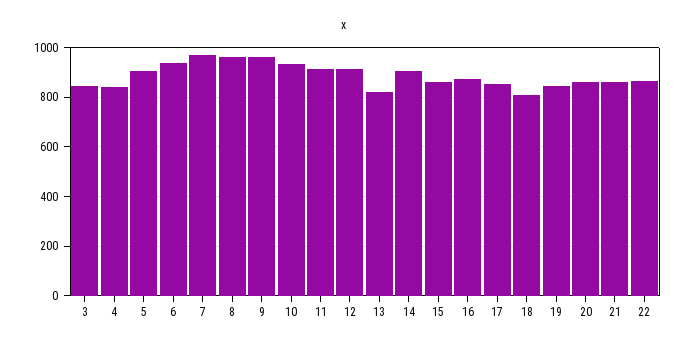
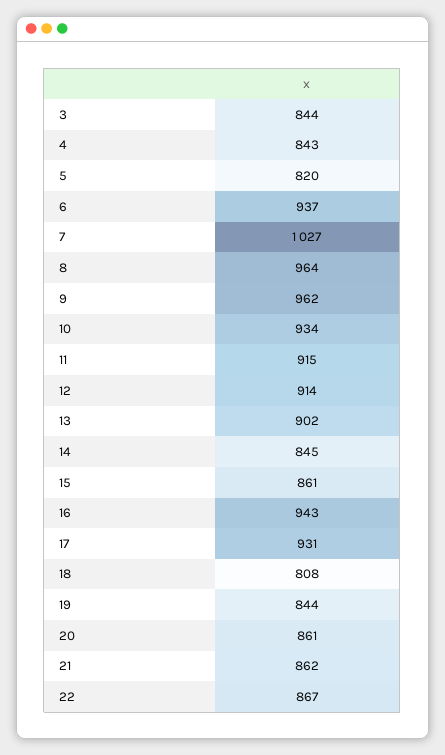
5: 900 -> 820
7: 975 -> 1027
13: 825 -> 902
14: 900 -> 845
16: 875 -> 943
17: 850 -> 931

